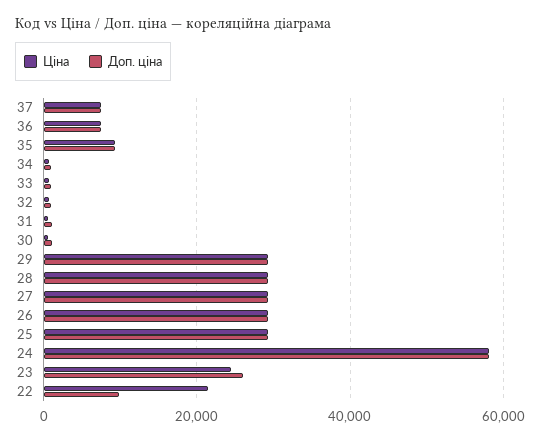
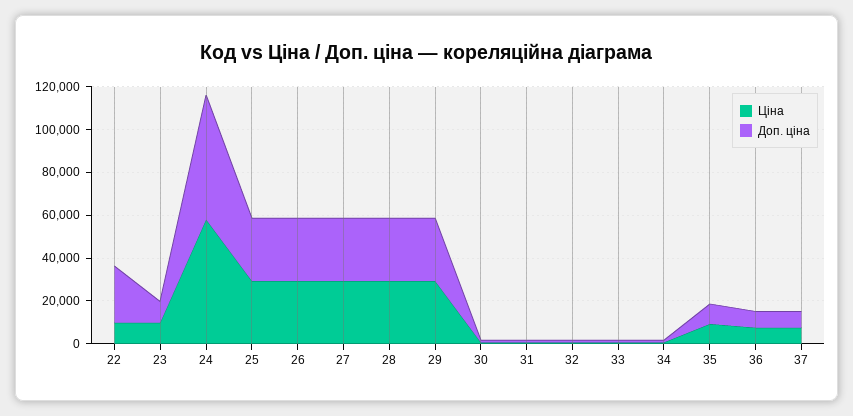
Ціна, 23: 24000 -> 10000
Доп. ціна, 23: 26000 -> 10000
Ціна, 22: 22000 -> 10000
Доп. ціна, 22: 10000 -> 25000

